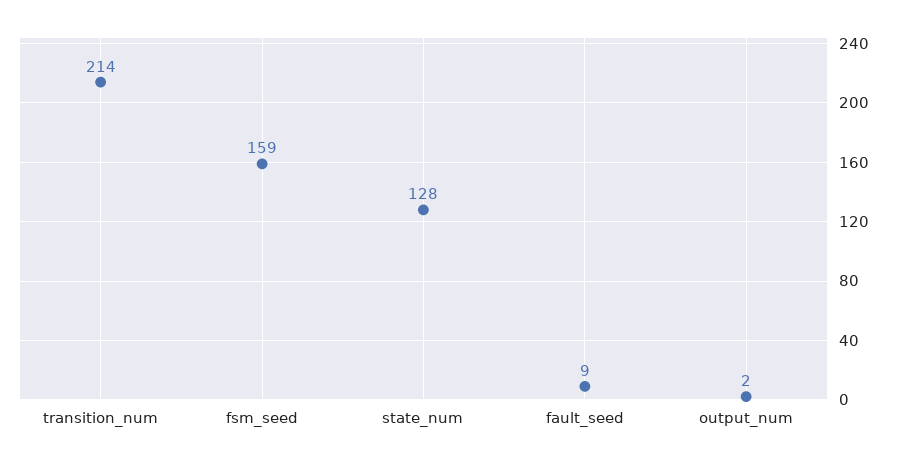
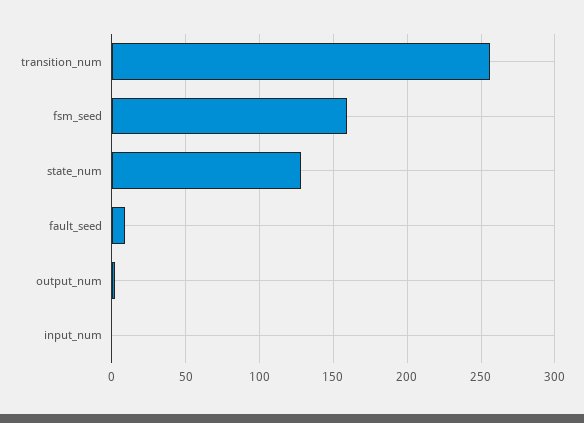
transition_num: 214 -> 255
input_num: none -> 0

